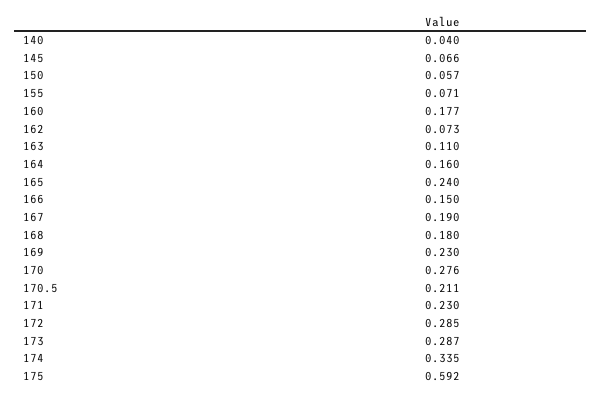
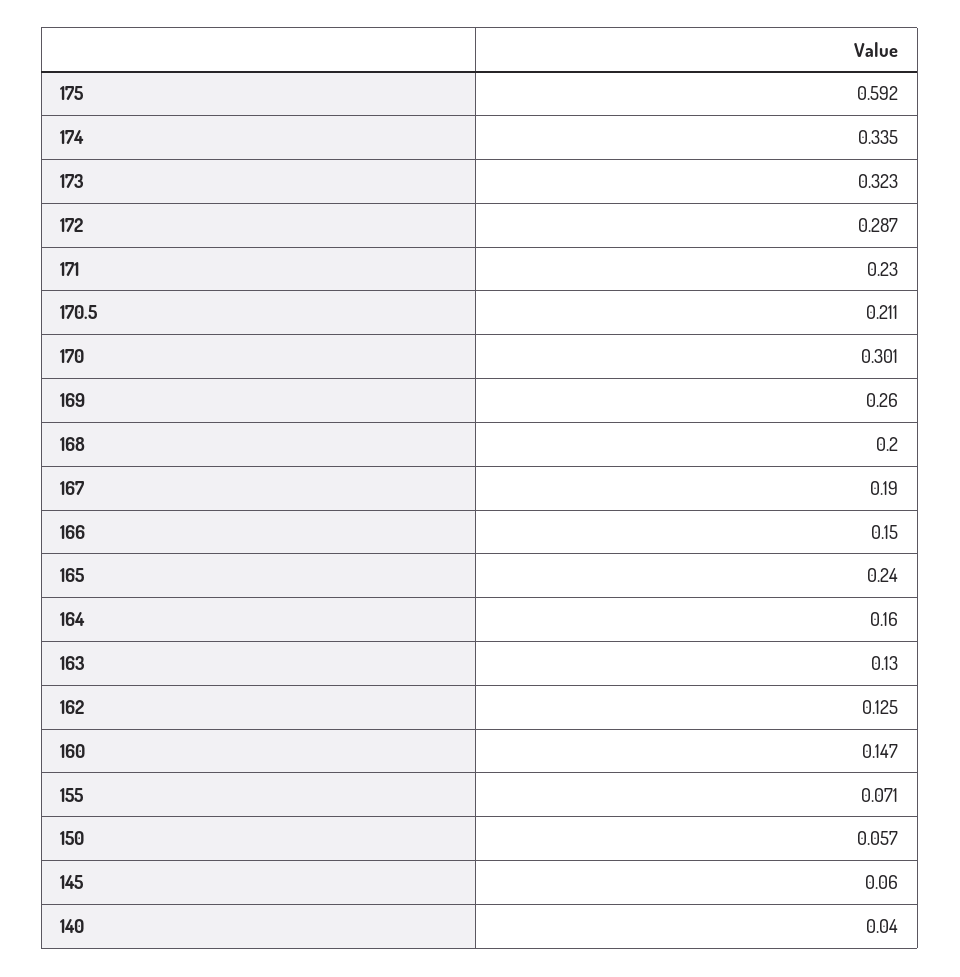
145: 0.066 -> 0.06
160: 0.177 -> 0.147
162: 0.073 -> 0.125
163: 0.11 -> 0.13
168: 0.18 -> 0.2
169: 0.23 -> 0.26
170: 0.276 -> 0.301
172: 0.285 -> 0.287
173: 0.287 -> 0.323

